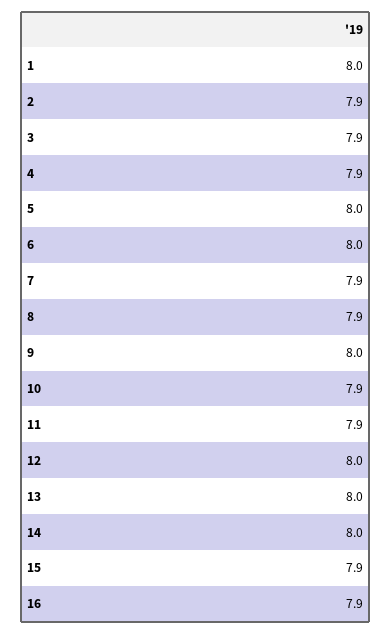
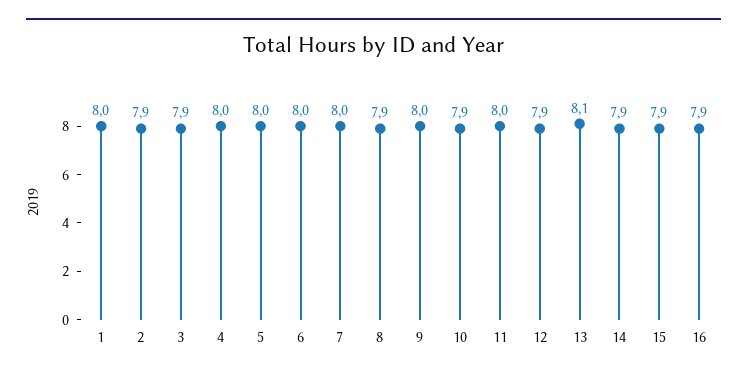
4: 7.9 -> 8
7: 7.9 -> 8
11: 7.9 -> 8
12: 8 -> 7.9
13: 8 -> 8.1
14: 8 -> 7.9

